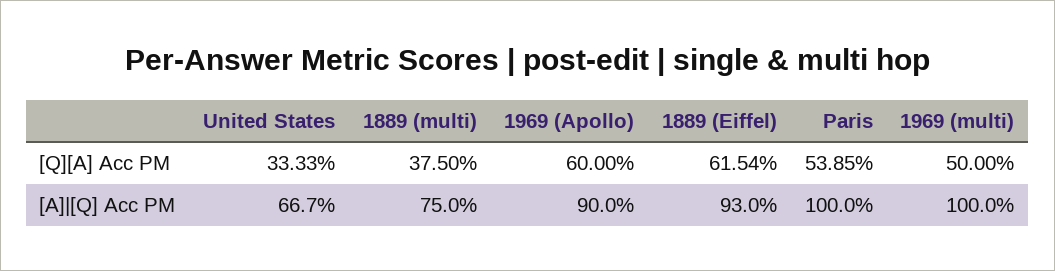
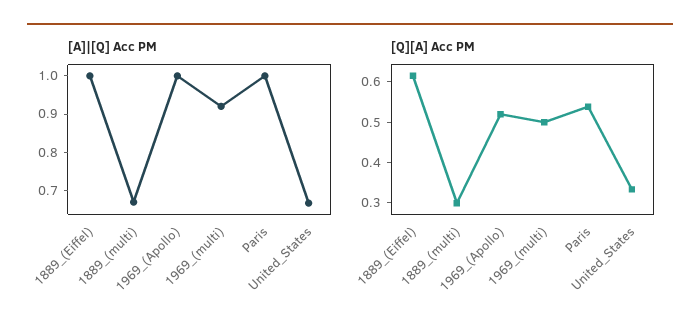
[Q][A] Acc PM, 1889 (multi): 0.375 -> 0.3
[Q][A] Acc PM, 1969 (Apollo): 0.6 -> 0.52
[A]|[Q] Acc PM, 1889 (multi): 0.75 -> 0.675
[A]|[Q] Acc PM, 1969 (Apollo): 0.9 -> 1
[A]|[Q] Acc PM, 1889 (Eiffel): 0.93 -> 1
[A]|[Q] Acc PM, 1969 (multi): 1 -> 0.925

